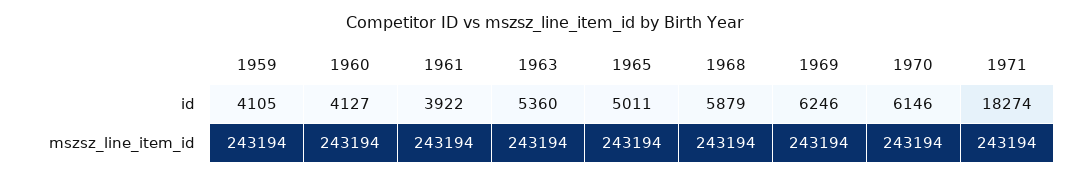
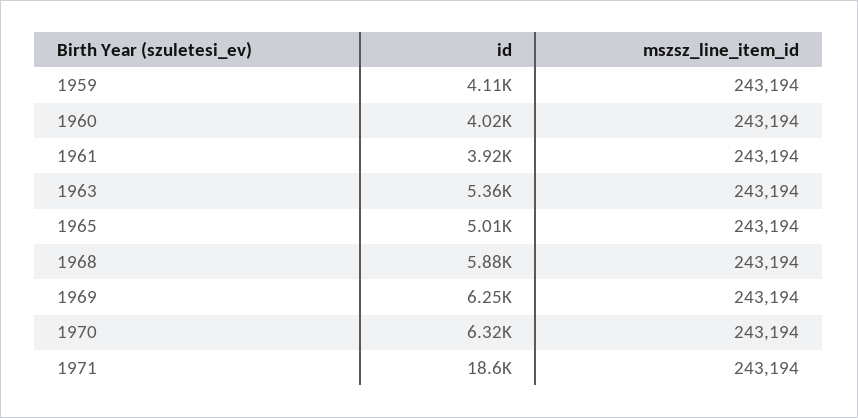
1960, id: 4127 -> 4020
1970, id: 6146 -> 6320
1971, id: 18274 -> 18600

